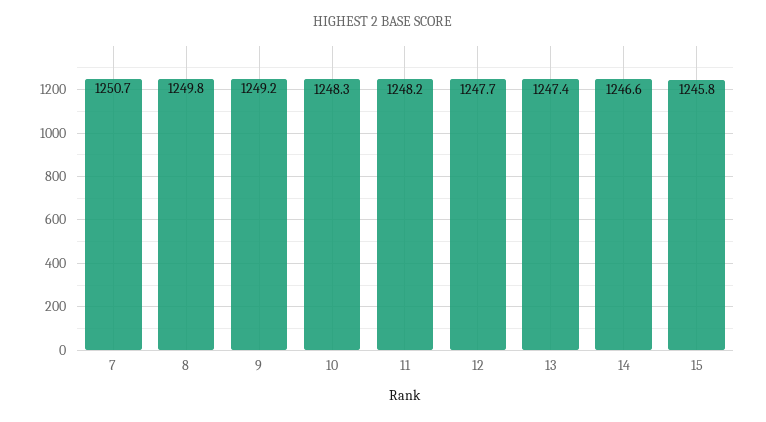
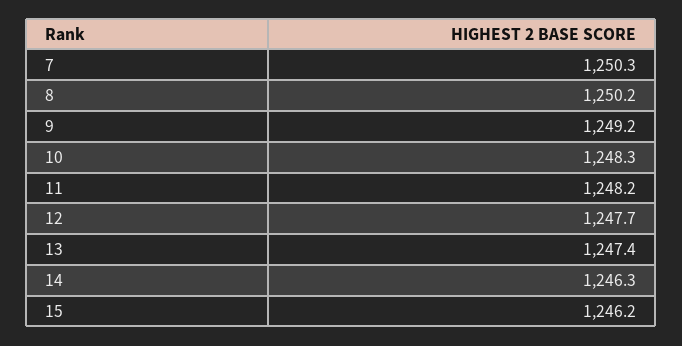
7: 1250.7 -> 1250.3
8: 1249.8 -> 1250.2
14: 1246.6 -> 1246.3
15: 1245.8 -> 1246.2

